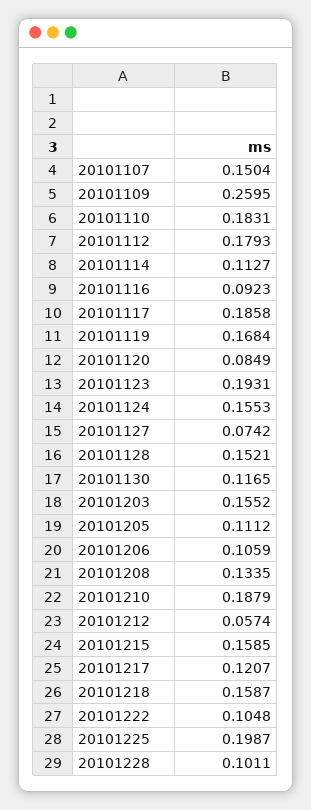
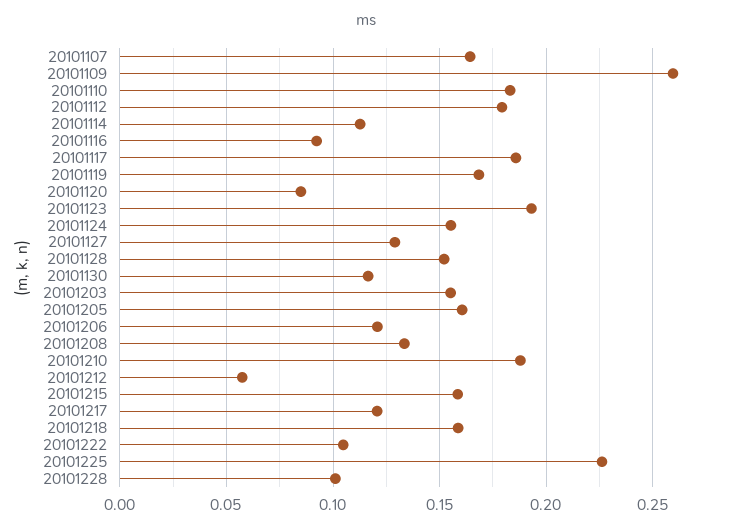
20101107: 0.1504 -> 0.165
20101127: 0.0742 -> 0.13
20101205: 0.1112 -> 0.16
20101206: 0.1059 -> 0.12
20101225: 0.1987 -> 0.225

